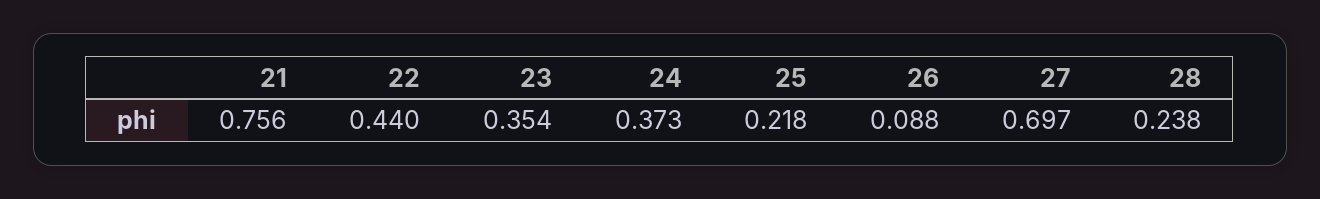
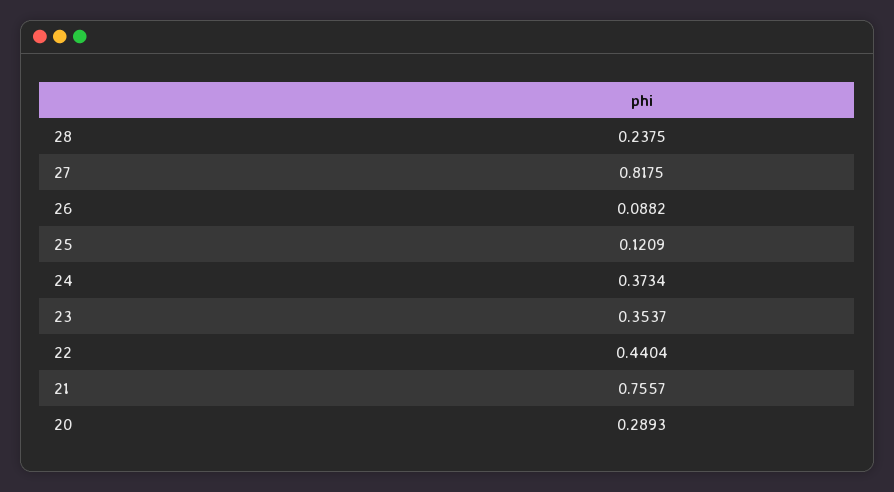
25: 0.218 -> 0.1209
27: 0.697 -> 0.8175
20: none -> 0.2893

